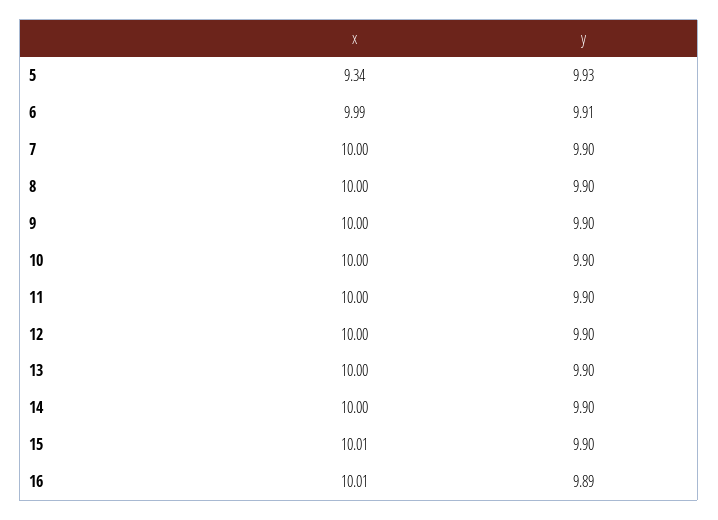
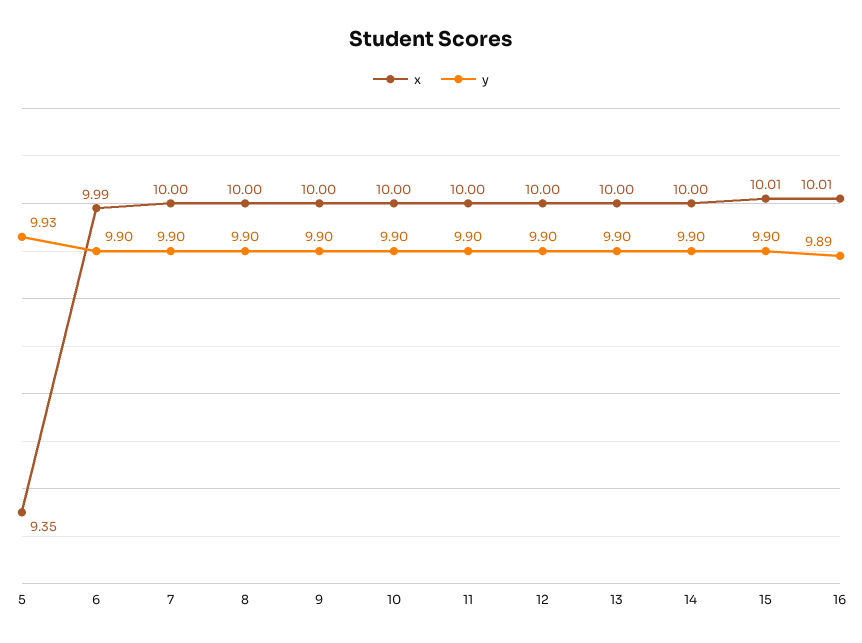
x, 5: 9.34 -> 9.35
y, 6: 9.91 -> 9.9

